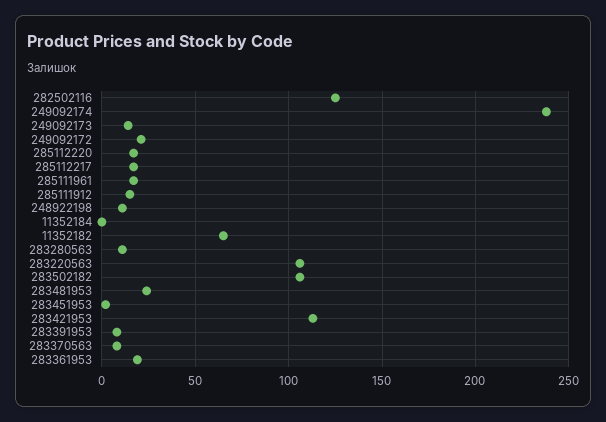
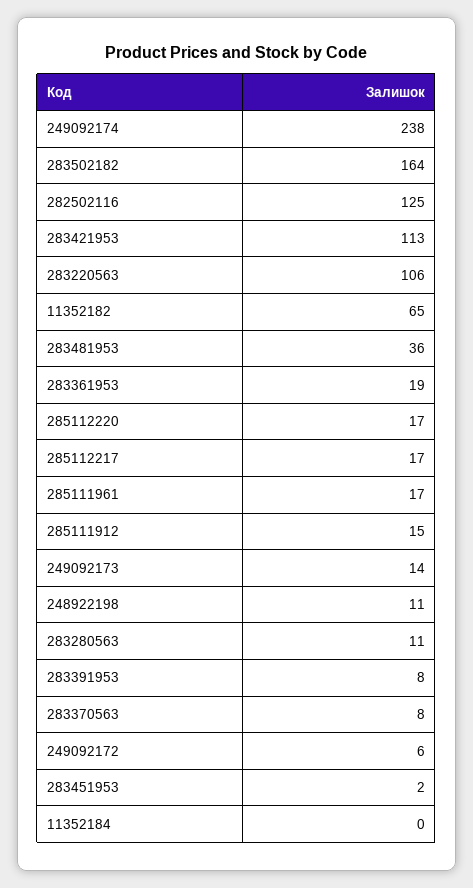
249092172: 20 -> 6
283502182: 105 -> 164
283481953: 25 -> 36

